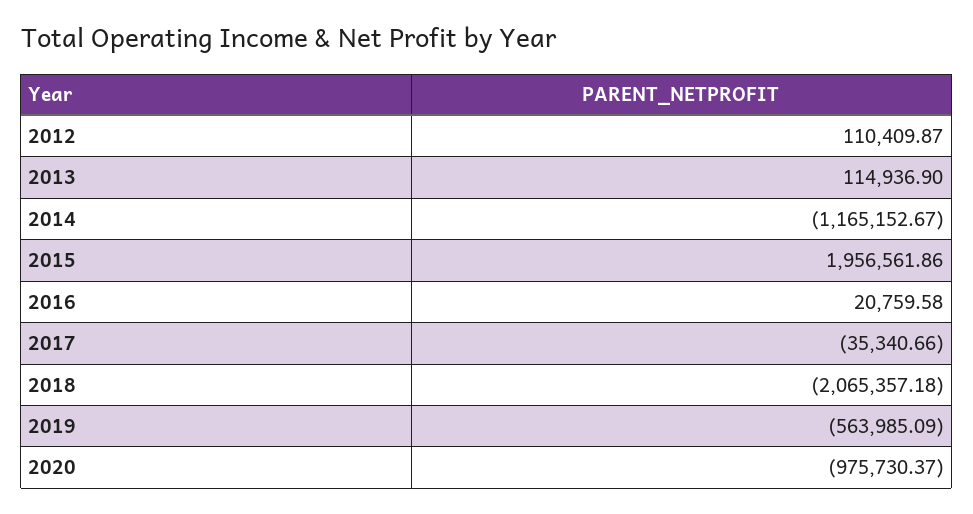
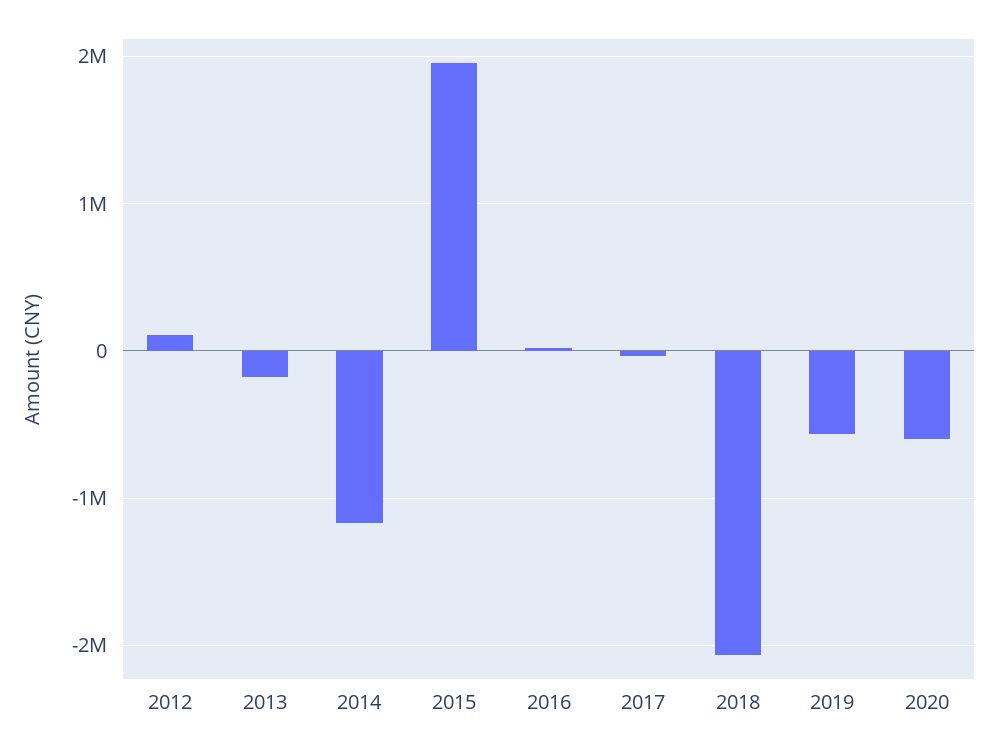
2013: 114936.9 -> -200000
2020: -975730.37 -> -600000

